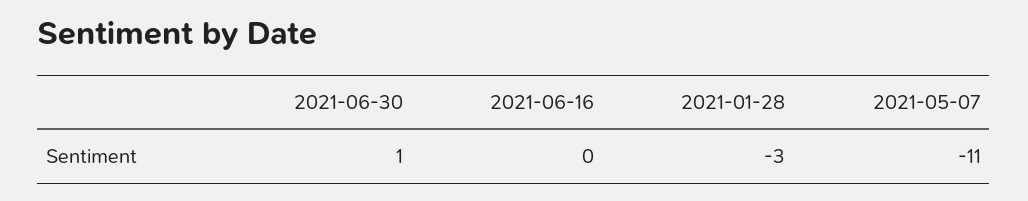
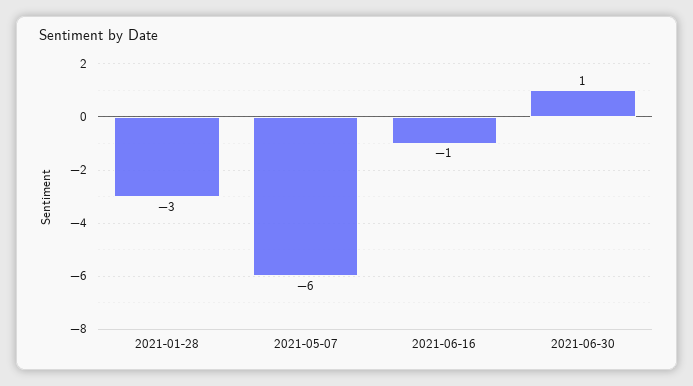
2021-06-16: 0 -> -1
2021-05-07: -11 -> -6

